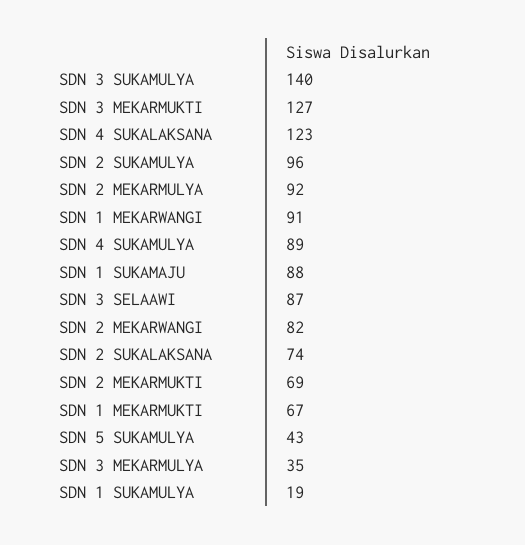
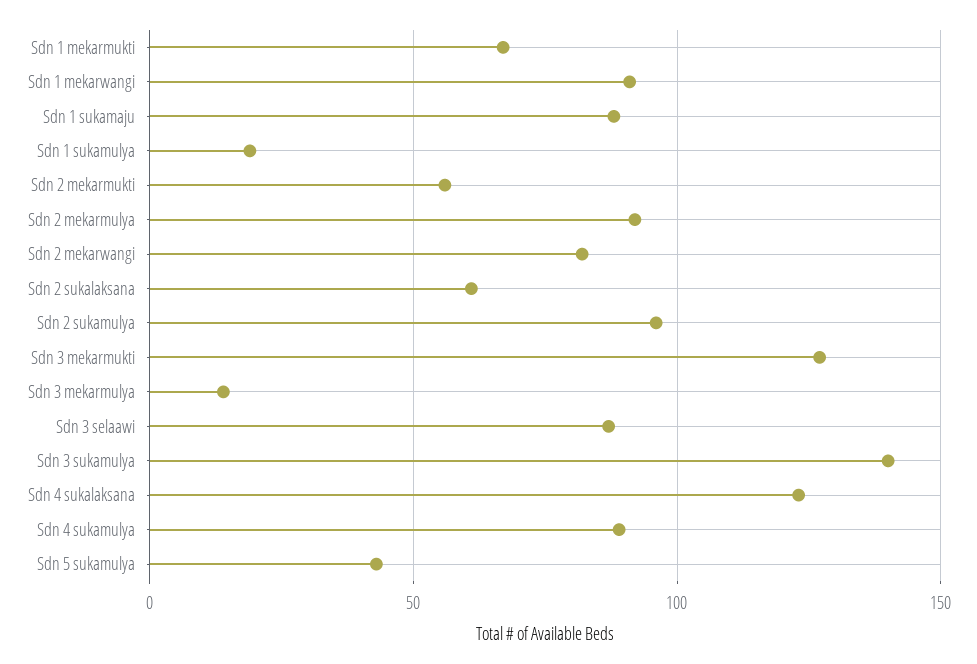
SDN 2 SUKALAKSANA: 74 -> 60
SDN 2 MEKARMUKTI: 69 -> 55
SDN 3 MEKARMULYA: 35 -> 15

